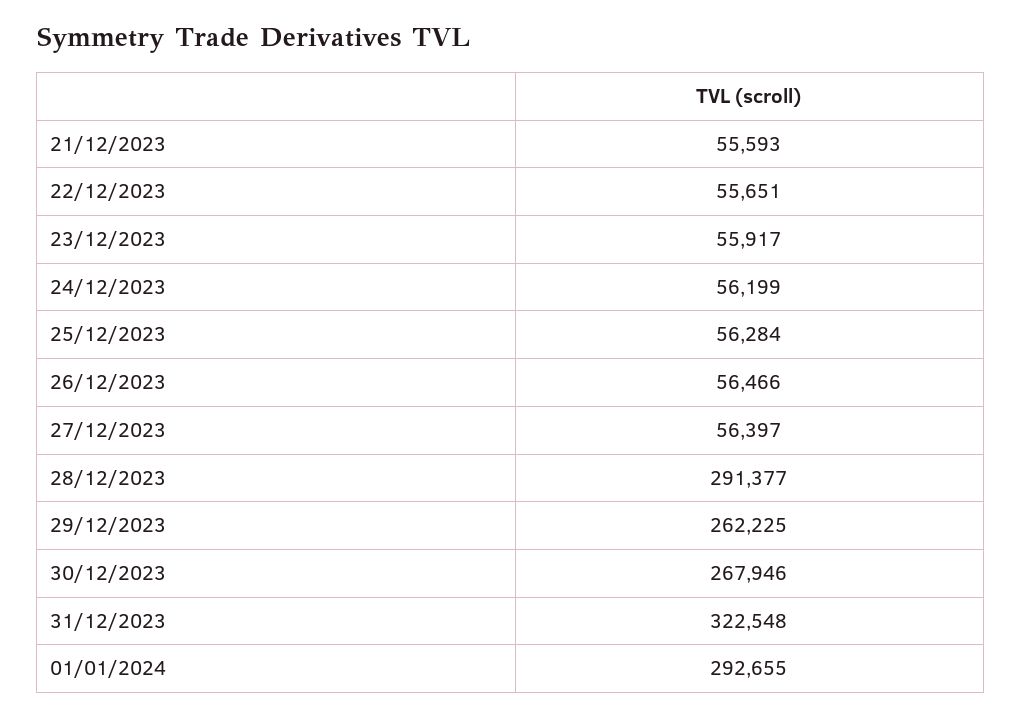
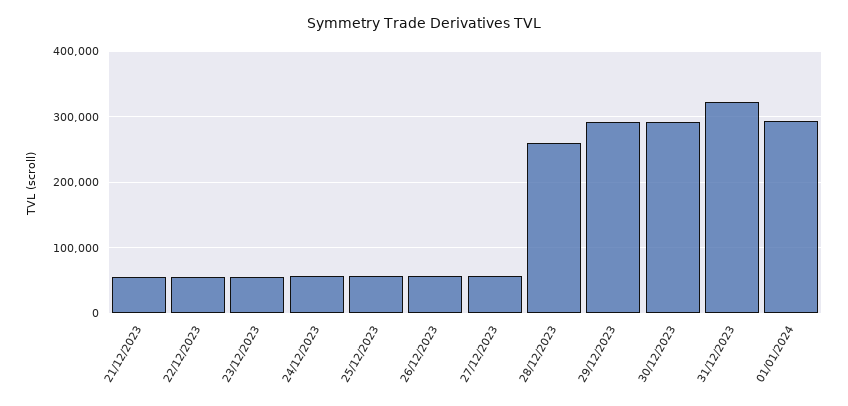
28/12/2023: 291377 -> 260000
29/12/2023: 262225 -> 290000
30/12/2023: 267946 -> 290000

